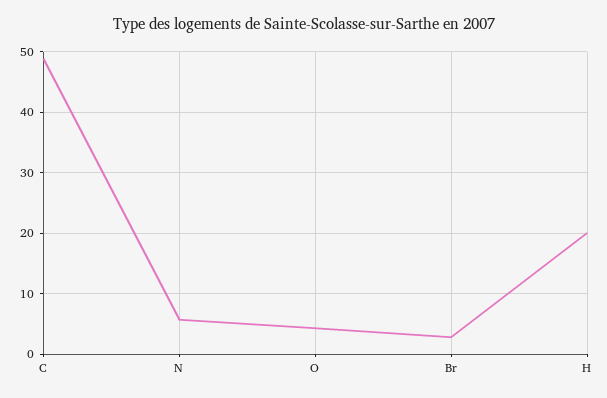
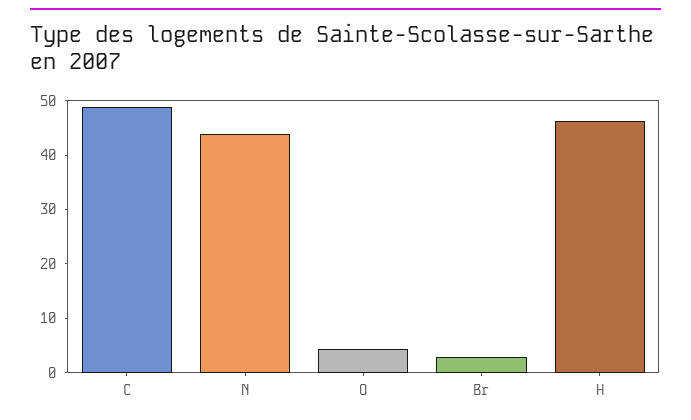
N: 6 -> 44
H: 20 -> 46

